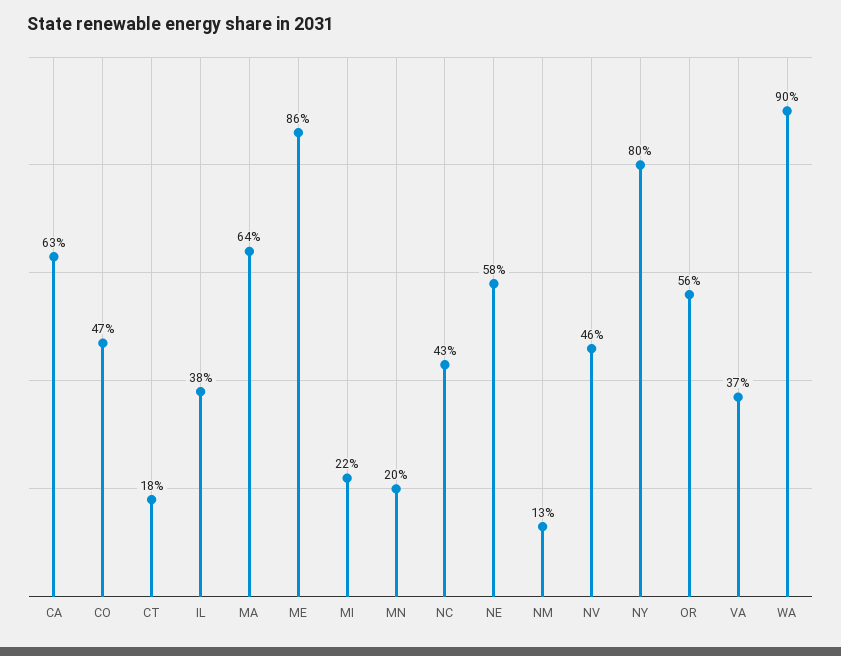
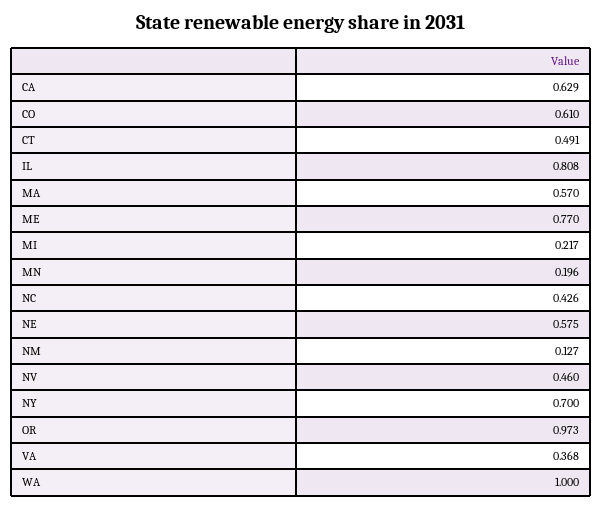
CO: 0.47 -> 0.61
CT: 0.18 -> 0.491
IL: 0.38 -> 0.808
MA: 0.64 -> 0.57
ME: 0.86 -> 0.77
NY: 0.8 -> 0.7
OR: 0.56 -> 0.973
WA: 0.9 -> 1

